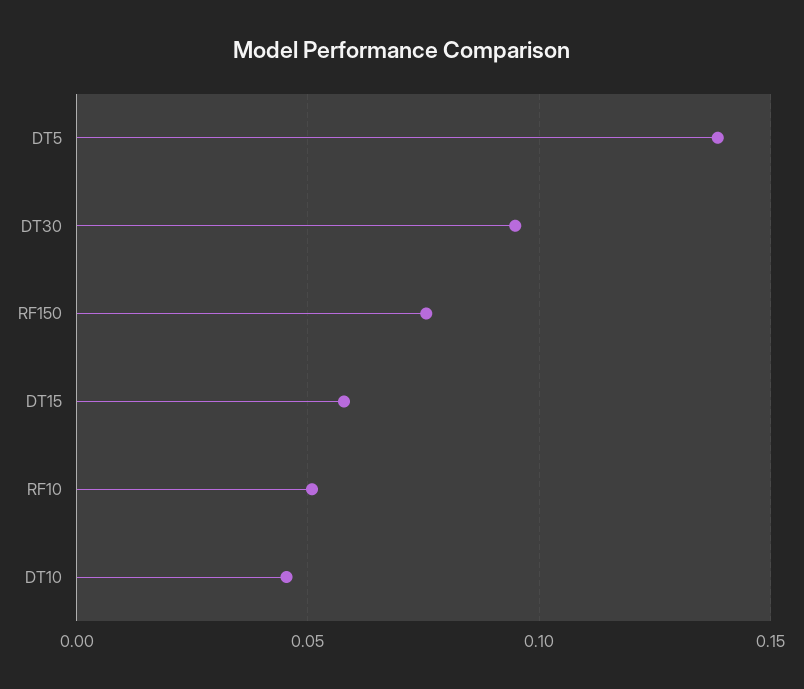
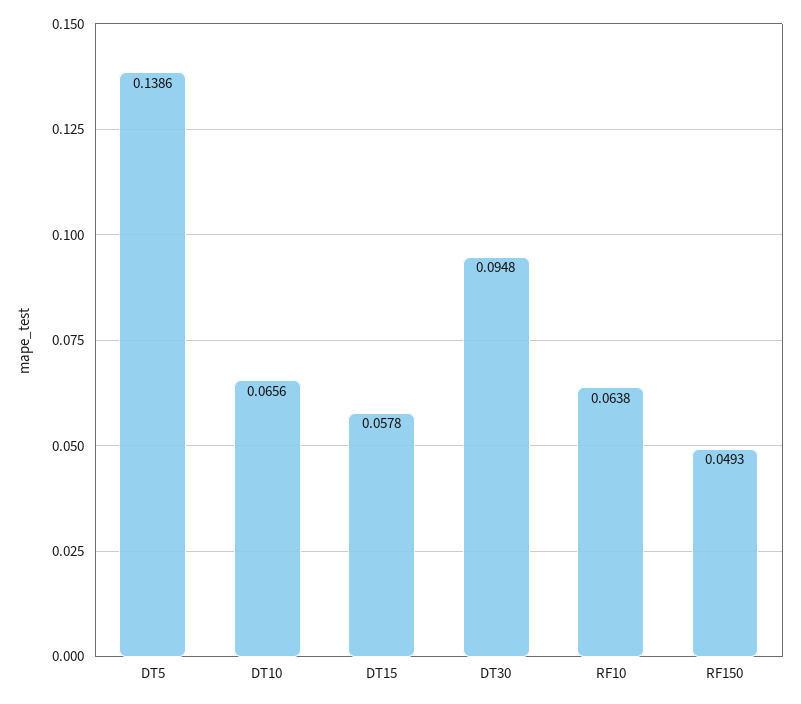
RF150: 0.075 -> 0.0493
RF10: 0.05 -> 0.0638
DT10: 0.045 -> 0.0656

